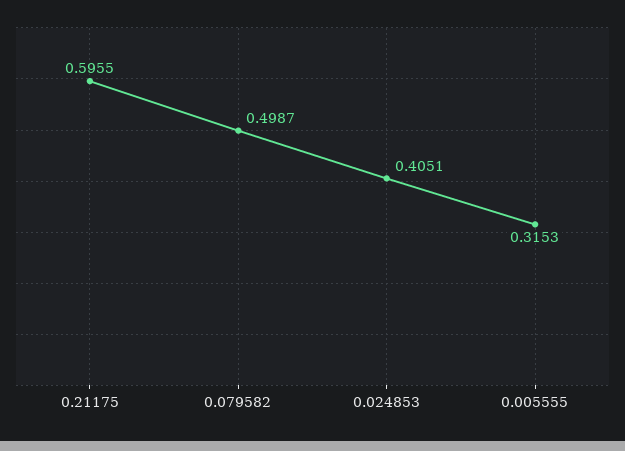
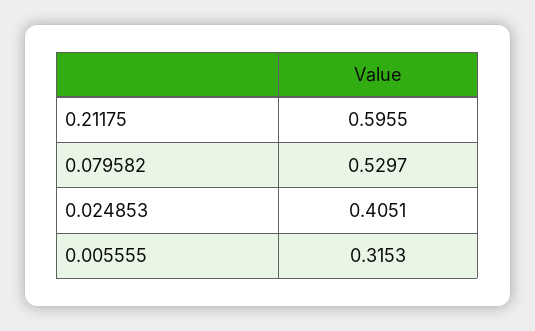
0.079582: 0.4987 -> 0.5297

